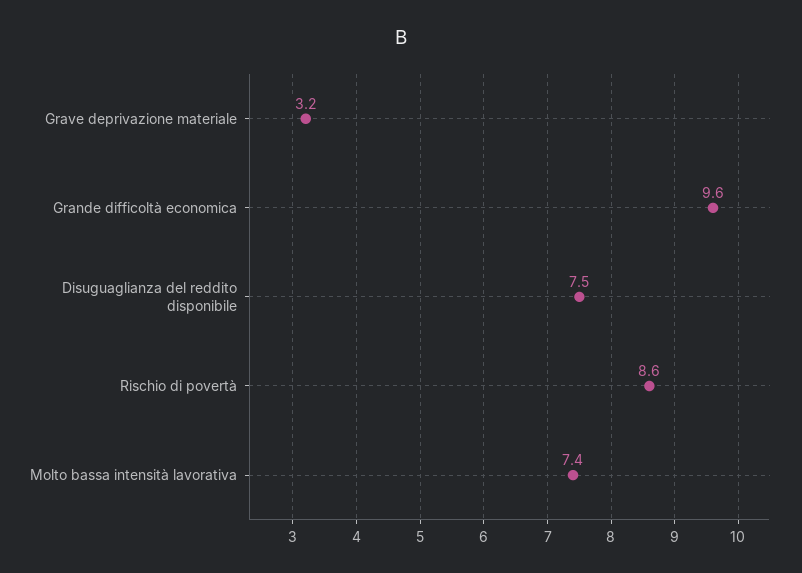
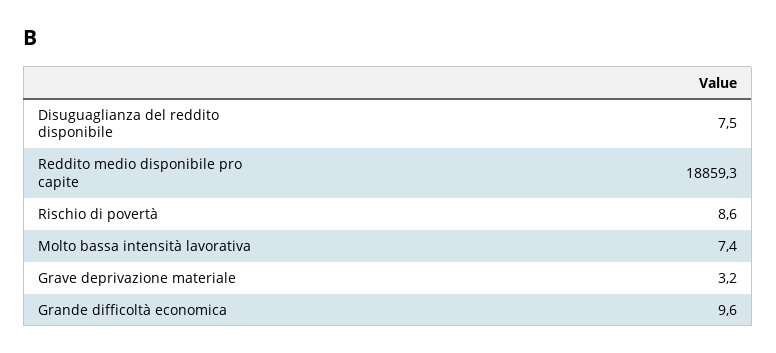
Reddito medio disponibile pro capite: none -> 18859.3

